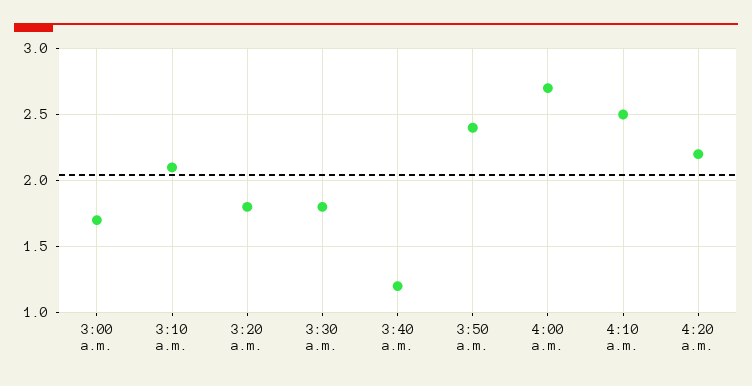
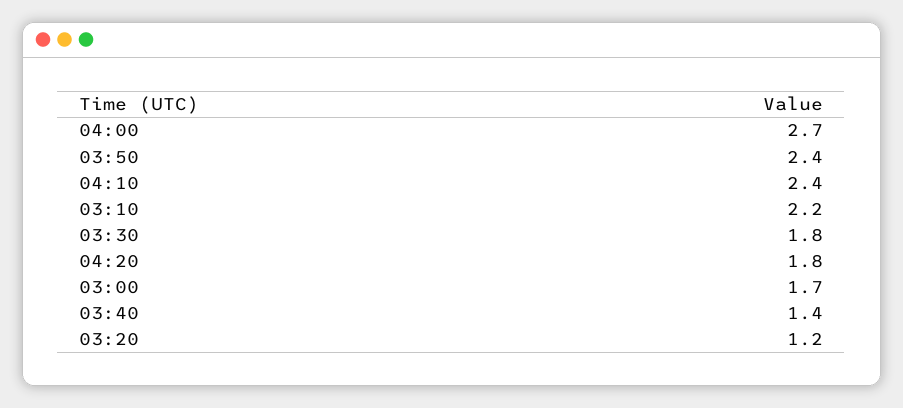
3:10 a.m.: 2.1 -> 2.2
3:20 a.m.: 1.8 -> 1.2
3:40 a.m.: 1.2 -> 1.4
4:10 a.m.: 2.5 -> 2.4
4:20 a.m.: 2.2 -> 1.8

